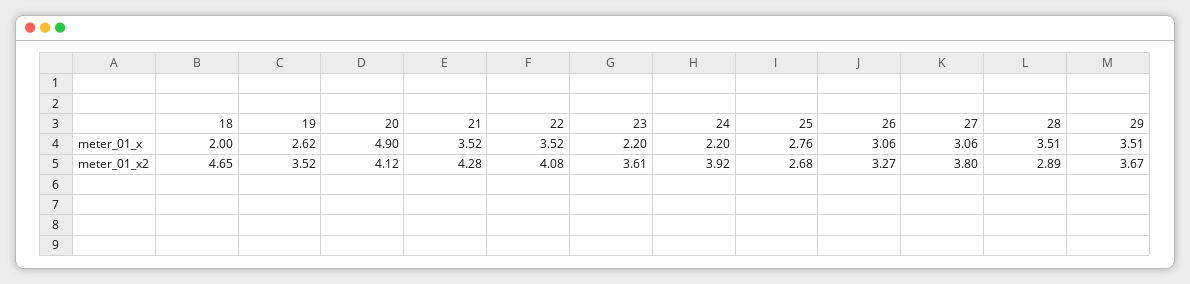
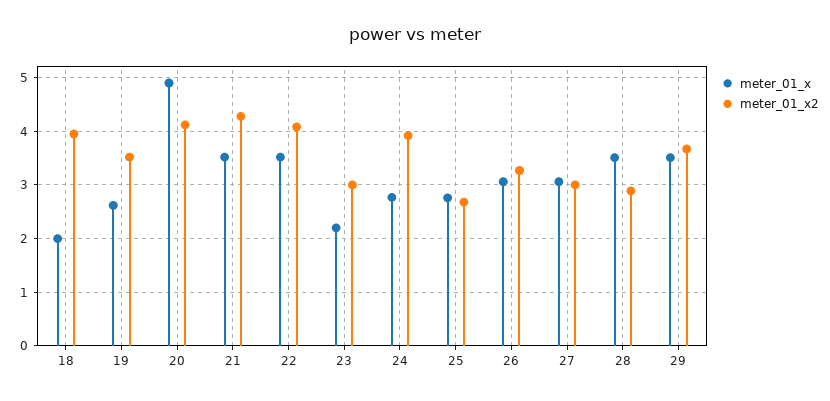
meter_01_x, 24: 2.2 -> 2.8
meter_01_x2, 18: 4.65 -> 4
meter_01_x2, 23: 3.61 -> 3
meter_01_x2, 27: 3.8 -> 3

